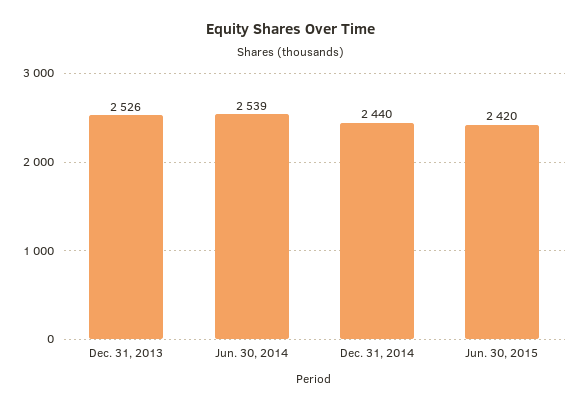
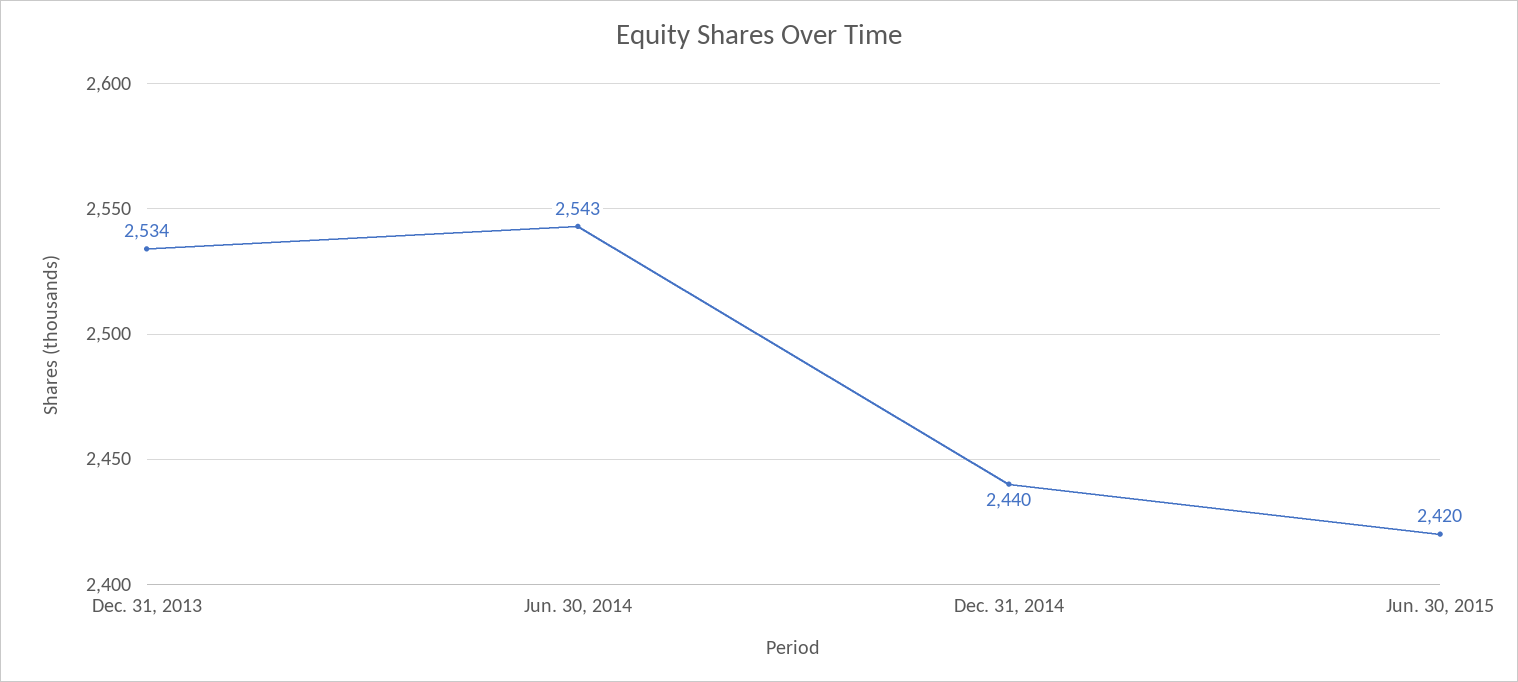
Dec. 31, 2013: 2526 -> 2534
Jun. 30, 2014: 2539 -> 2543

